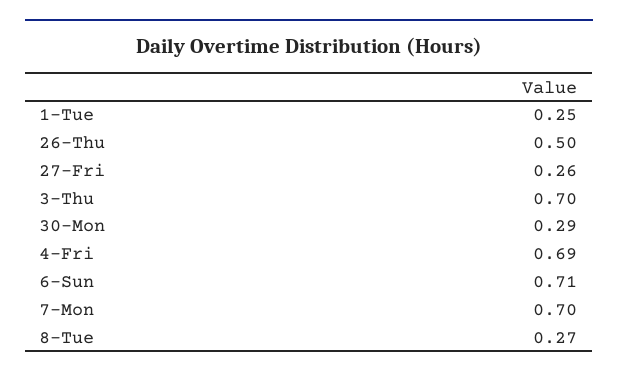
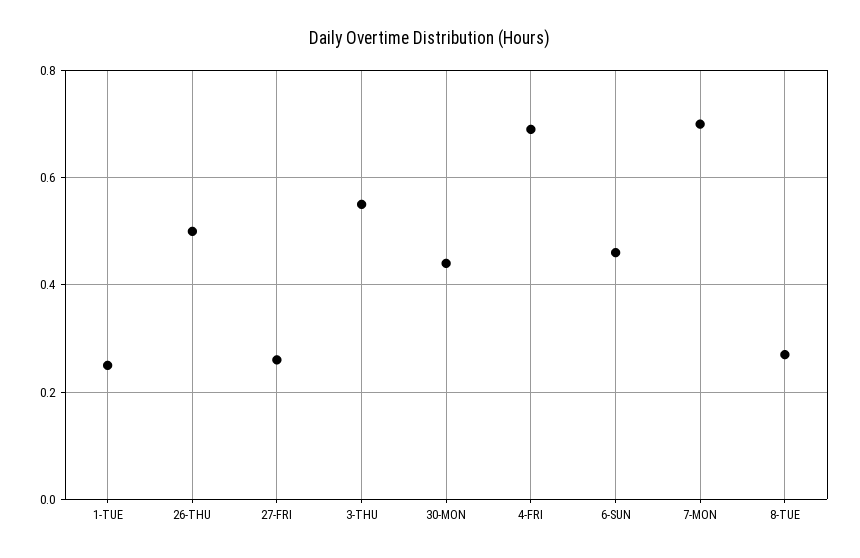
3-Thu: 0.7 -> 0.55
30-Mon: 0.29 -> 0.45
6-Sun: 0.71 -> 0.45

